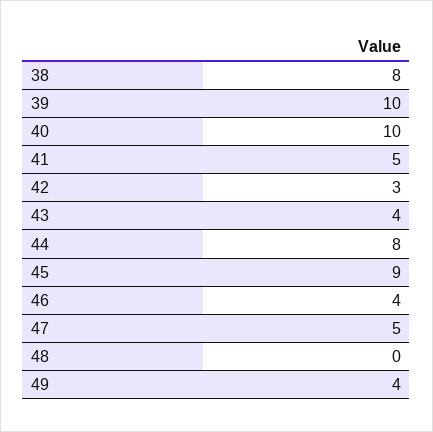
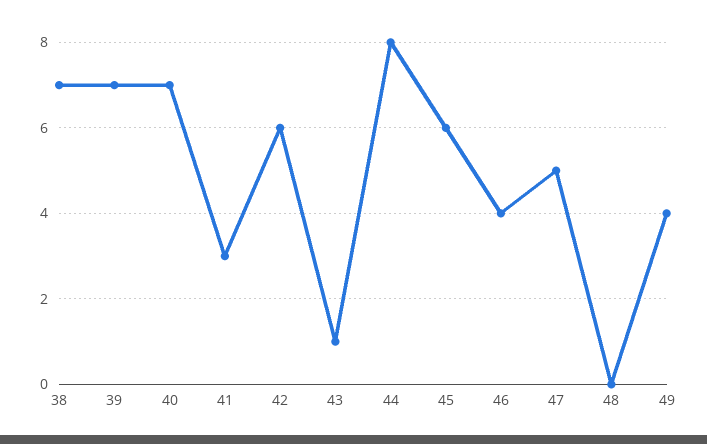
38: 8 -> 7
39: 10 -> 7
40: 10 -> 7
41: 5 -> 3
42: 3 -> 6
43: 4 -> 1
45: 9 -> 6

